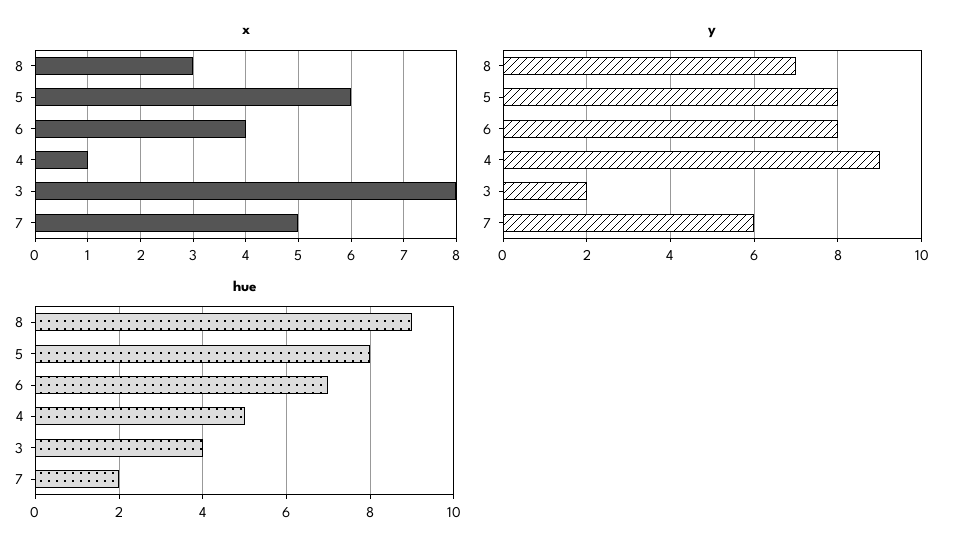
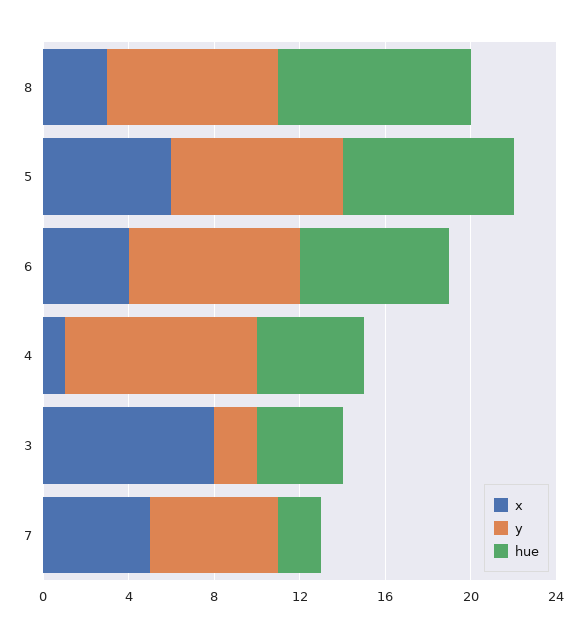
y, 8: 7 -> 8

